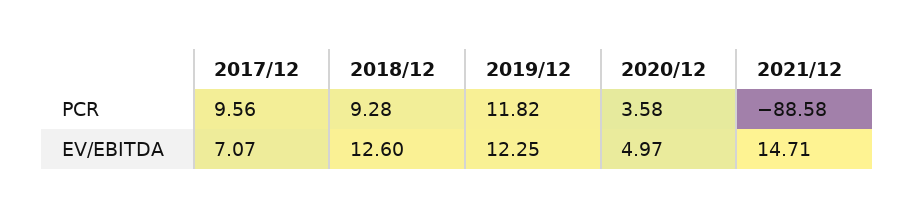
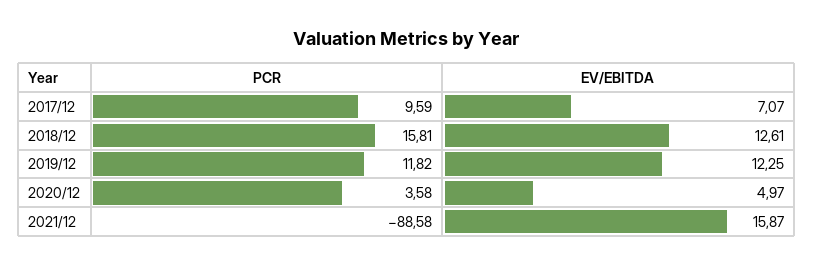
2017/12, PCR: 9.56 -> 9.59
2018/12, PCR: 9.28 -> 15.81
2018/12, EV/EBITDA: 12.6 -> 12.61
2021/12, EV/EBITDA: 14.71 -> 15.87

